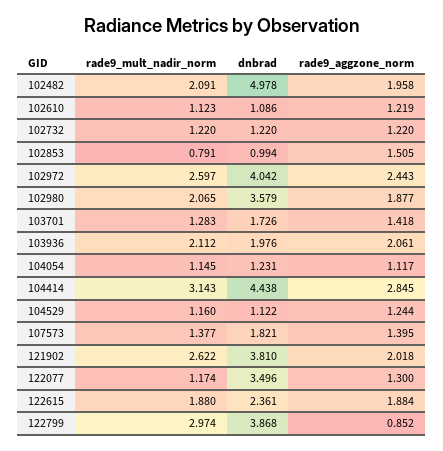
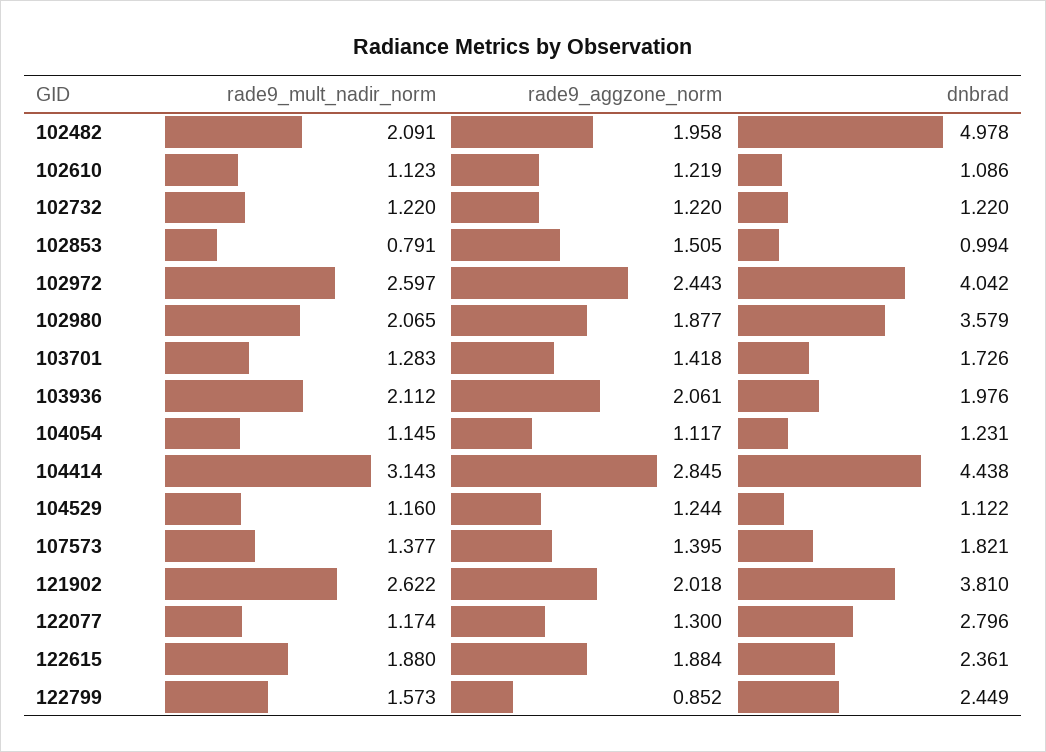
dnbrad, 122077: 3.496 -> 2.796
rade9_mult_nadir_norm, 122799: 2.974 -> 1.573
dnbrad, 122799: 3.868 -> 2.449

